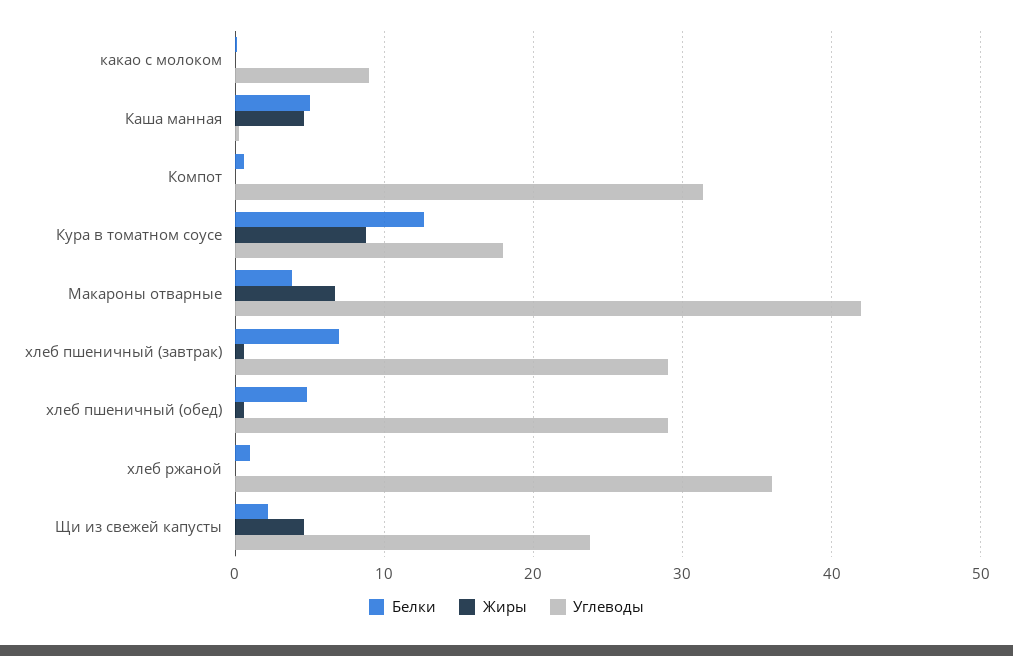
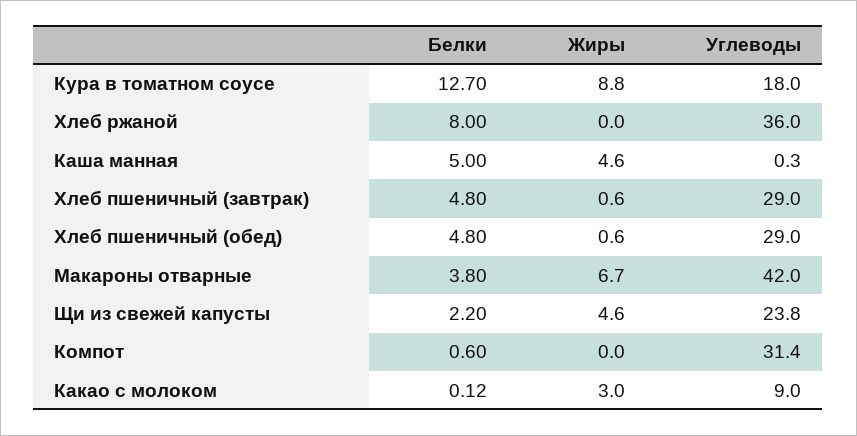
Жиры, какао с молоком: 0 -> 3
Белки, хлеб пшеничный (завтрак): 7 -> 4.8
Белки, хлеб ржаной: 1 -> 8

